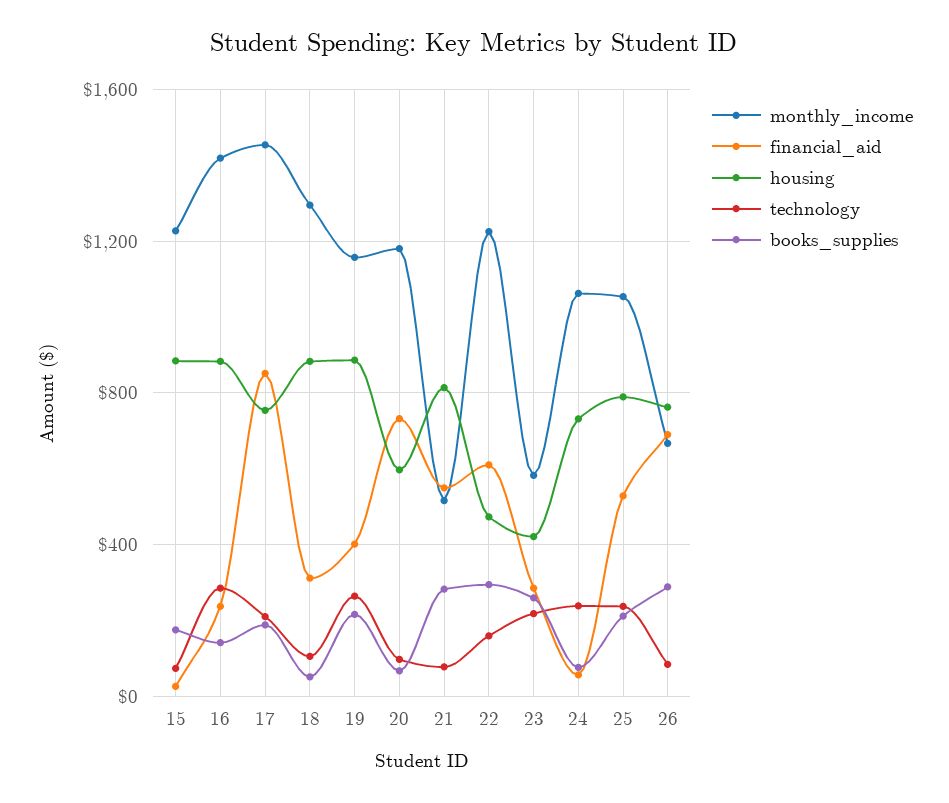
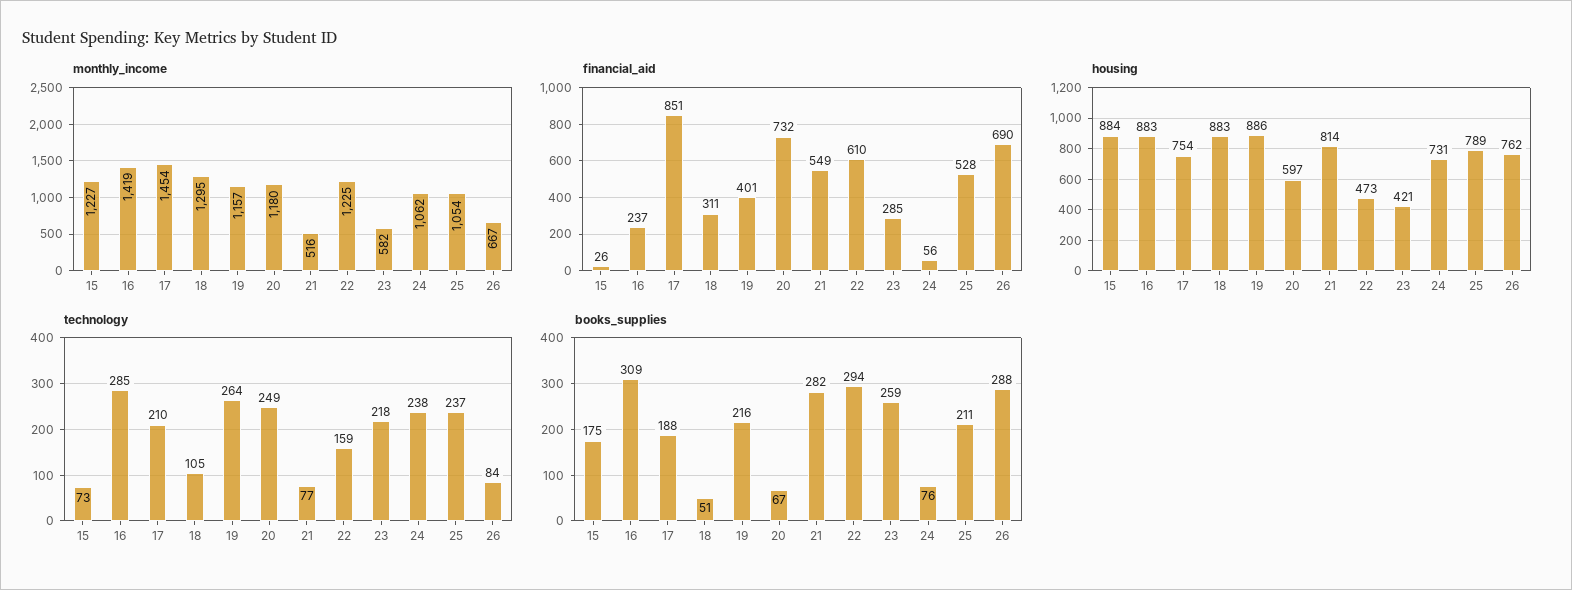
books_supplies, 16: 150 -> 309
technology, 20: 100 -> 249

